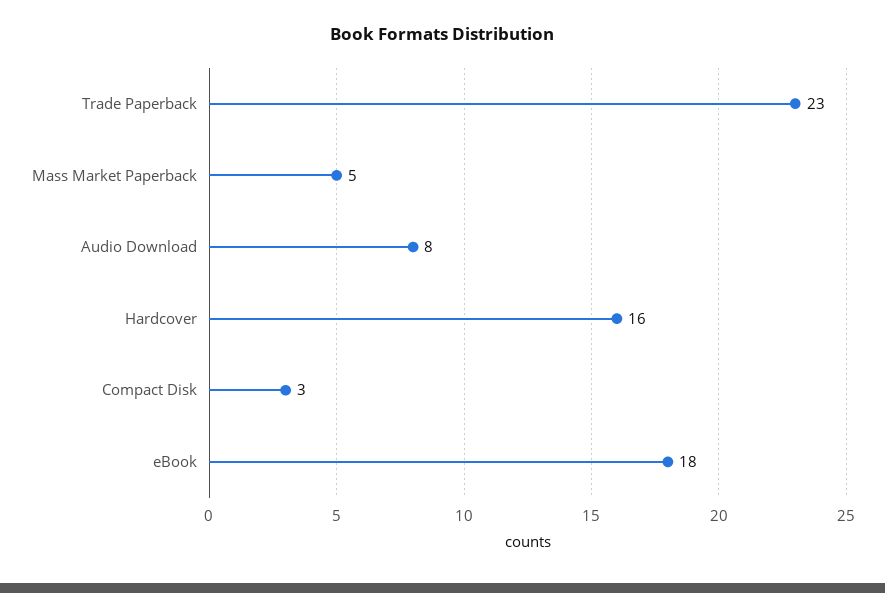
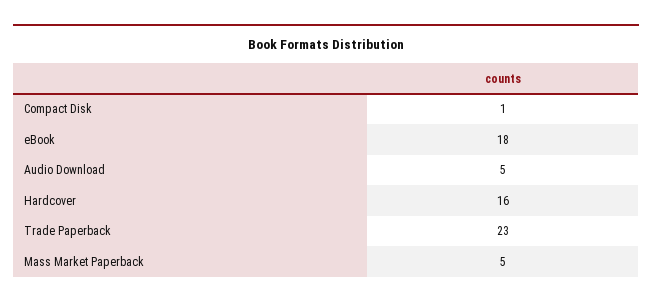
Audio Download: 8 -> 5
Compact Disk: 3 -> 1

